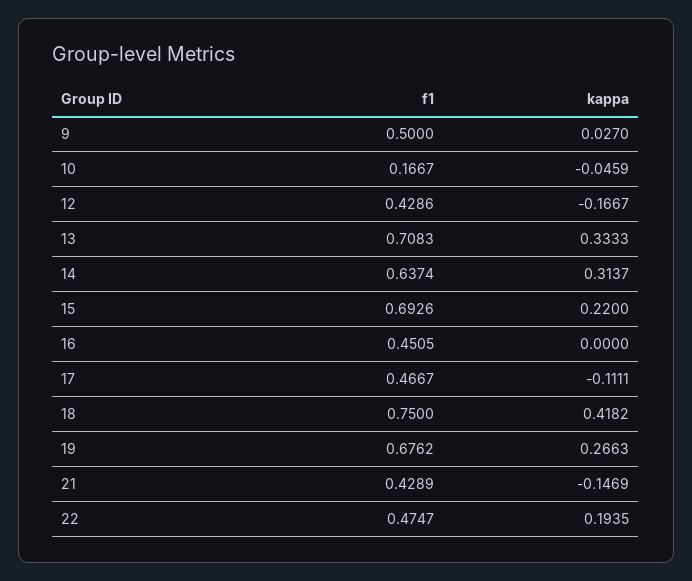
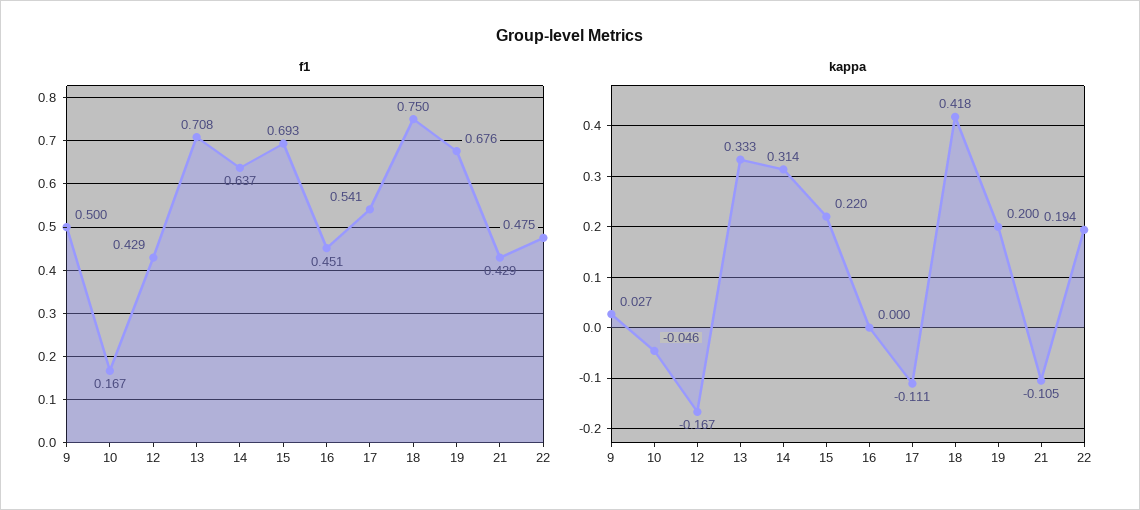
f1, 17: 0.4667 -> 0.541
kappa, 19: 0.2663 -> 0.2
kappa, 21: -0.1469 -> -0.105

